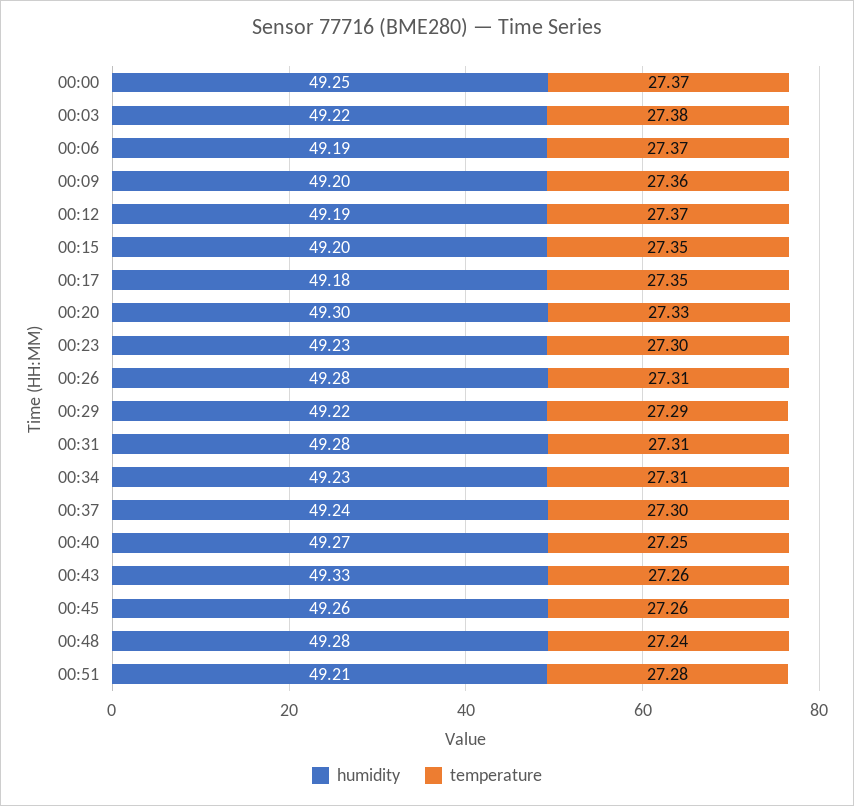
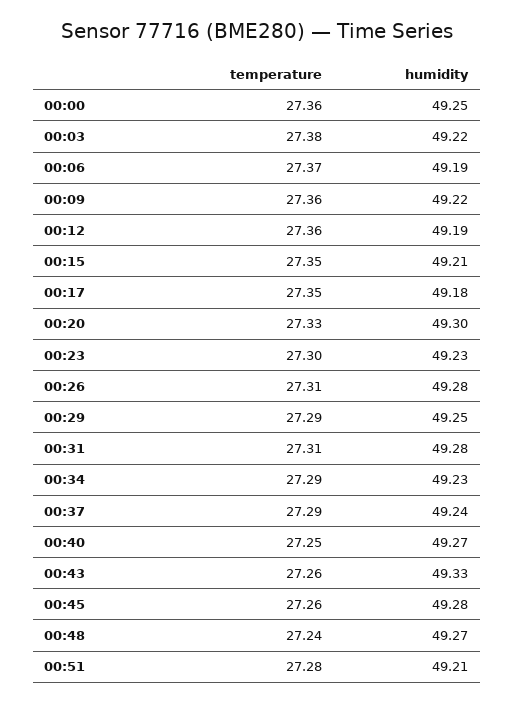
temperature, 00:00: 27.37 -> 27.36
humidity, 00:09: 49.2 -> 49.22
temperature, 00:12: 27.37 -> 27.36
humidity, 00:15: 49.2 -> 49.21
humidity, 00:29: 49.22 -> 49.25
temperature, 00:34: 27.31 -> 27.29
temperature, 00:37: 27.3 -> 27.29
humidity, 00:45: 49.26 -> 49.28
humidity, 00:48: 49.28 -> 49.27

